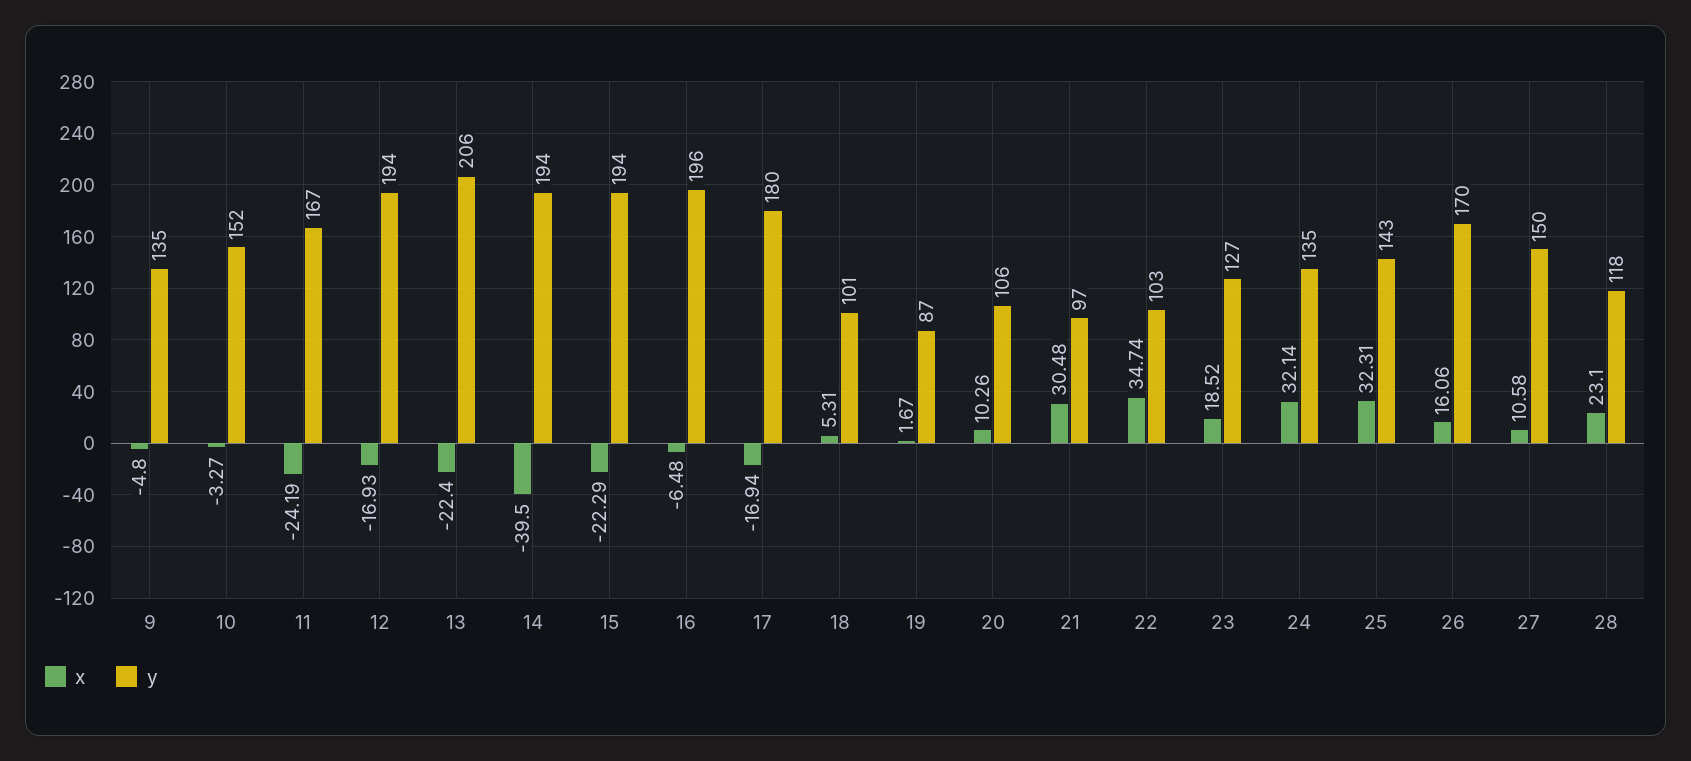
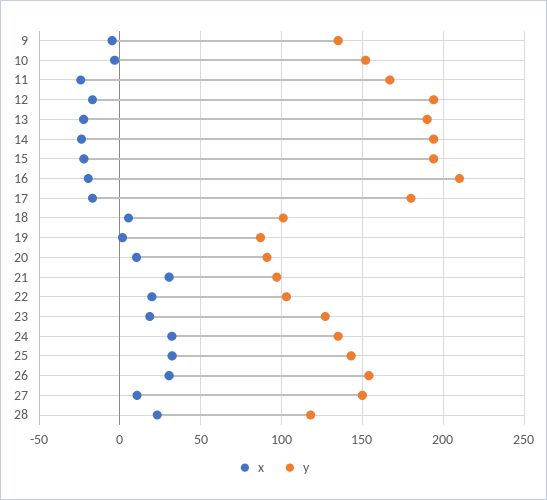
y, 13: 206 -> 190
x, 14: -39.5 -> -25
x, 16: -6.48 -> -20
y, 16: 196 -> 210
y, 20: 106 -> 90
x, 22: 34.74 -> 20
x, 26: 16.06 -> 30
y, 26: 170 -> 155

